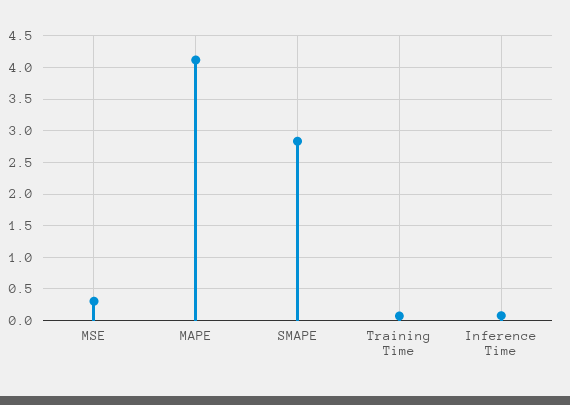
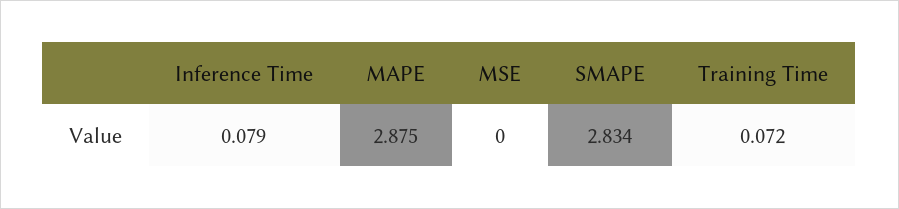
MSE: 0.3 -> 0
MAPE: 4.1 -> 2.875

